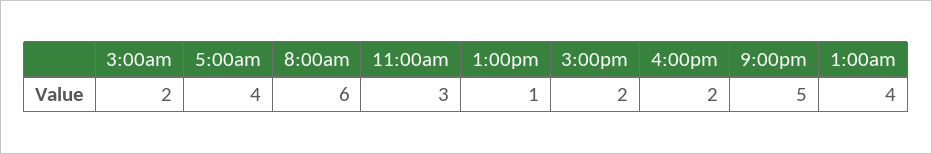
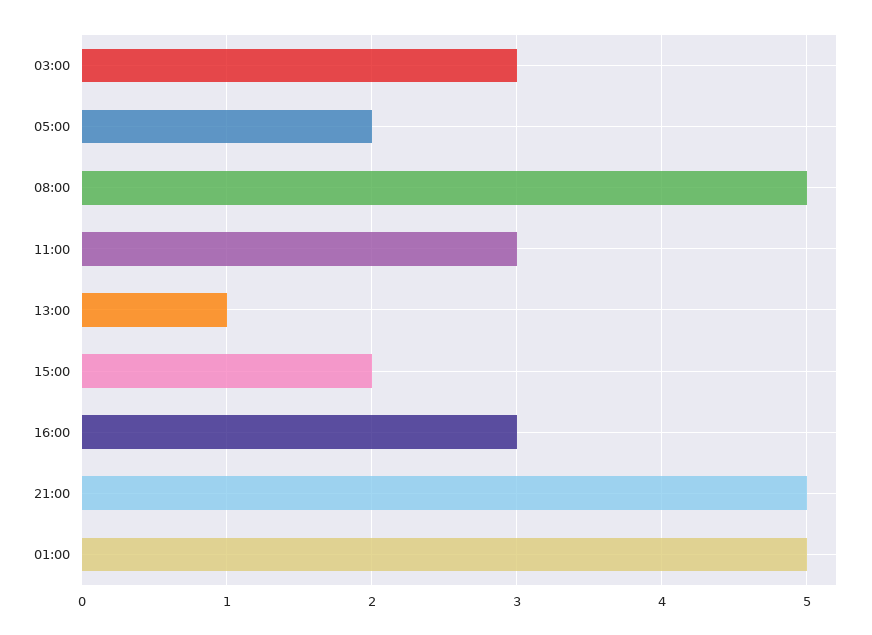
3:00am: 2 -> 3
5:00am: 4 -> 2
8:00am: 6 -> 5
4:00pm: 2 -> 3
1:00am: 4 -> 5

